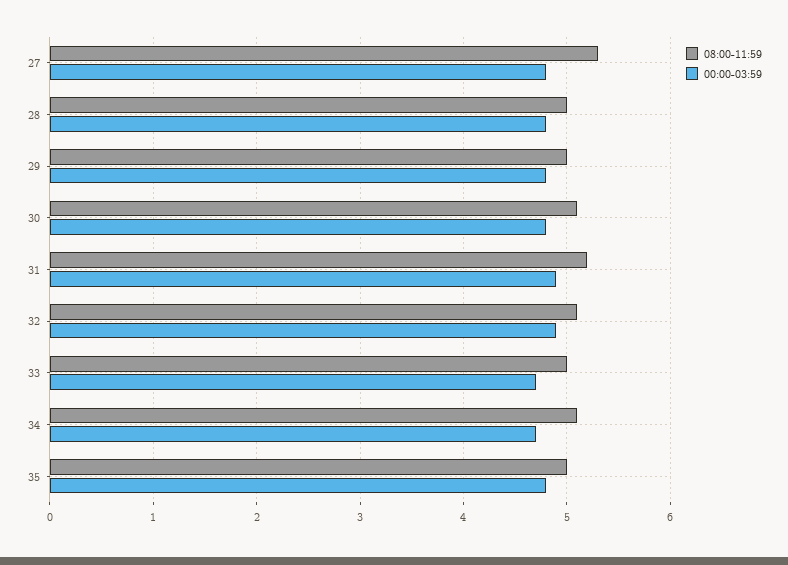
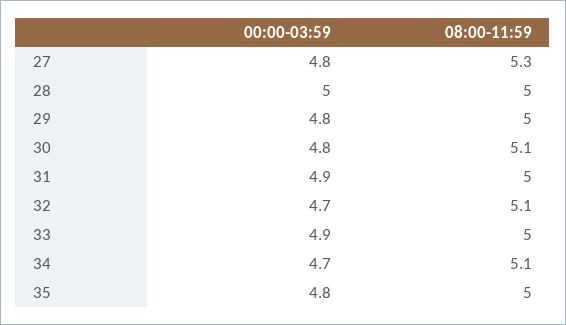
00:00-03:59, 28: 4.8 -> 5
08:00-11:59, 31: 5.2 -> 5
00:00-03:59, 32: 4.9 -> 4.7
00:00-03:59, 33: 4.7 -> 4.9

